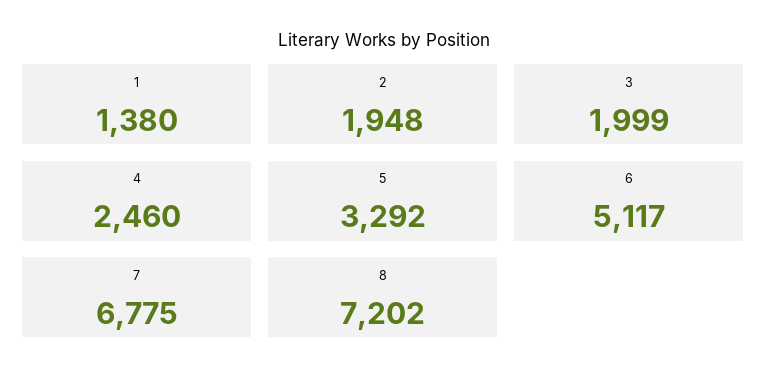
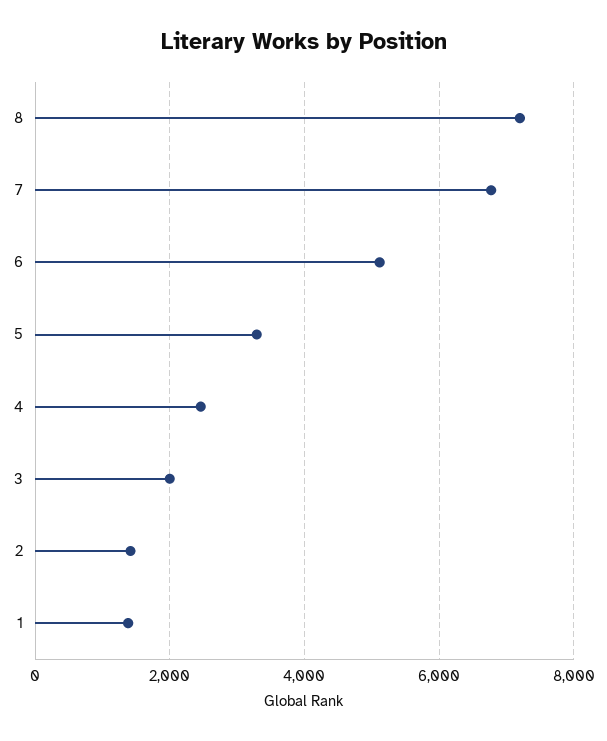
2: 1948 -> 1400

